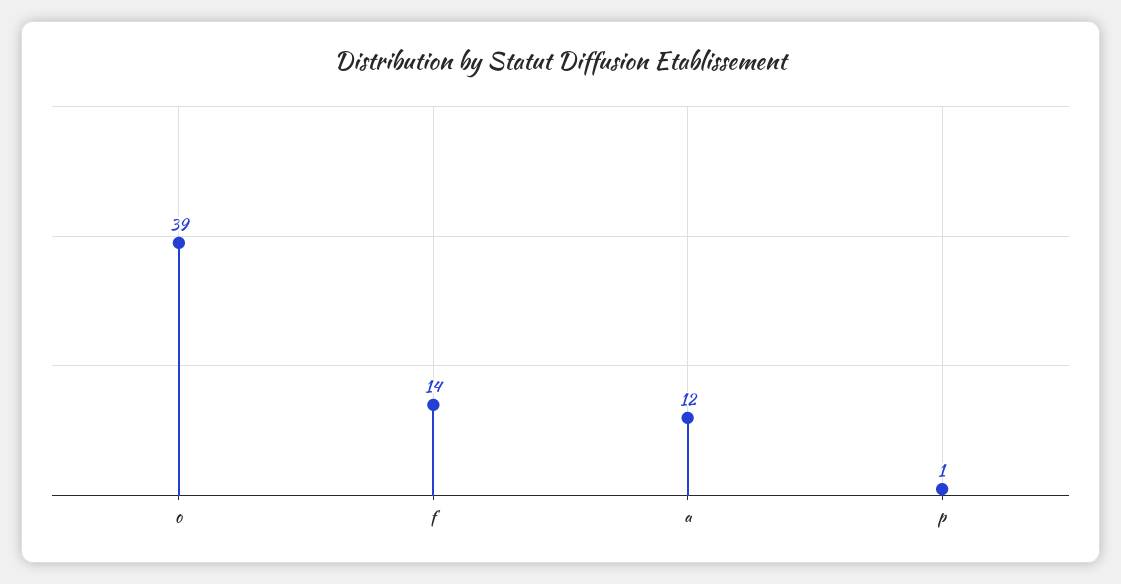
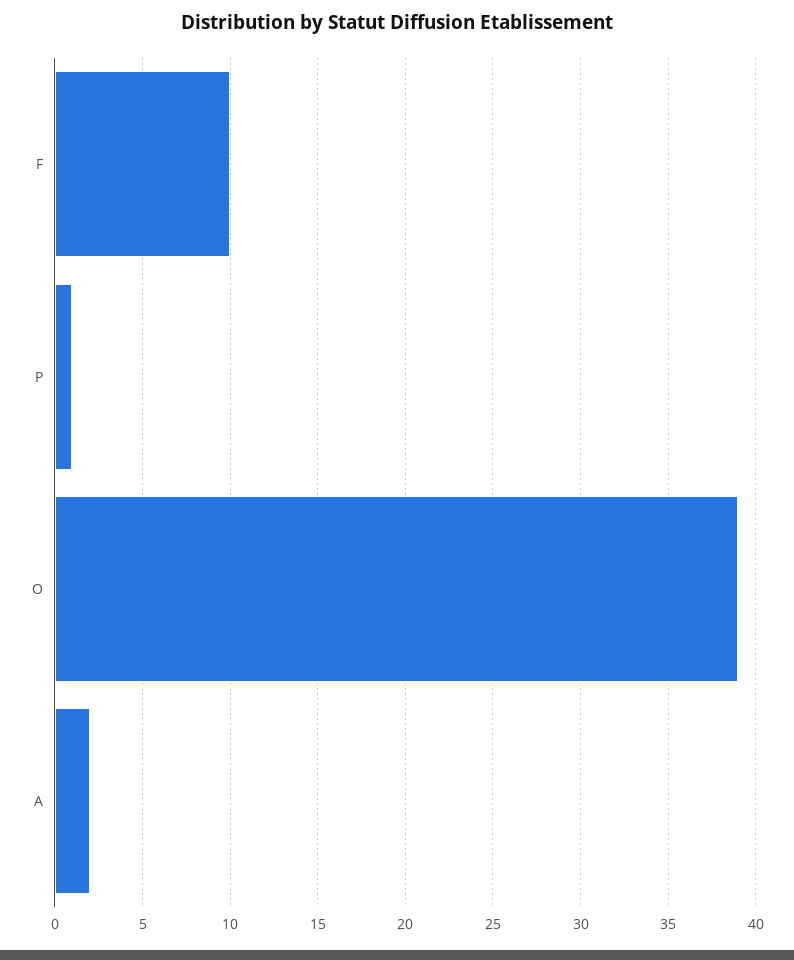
f: 14 -> 10
a: 12 -> 2

